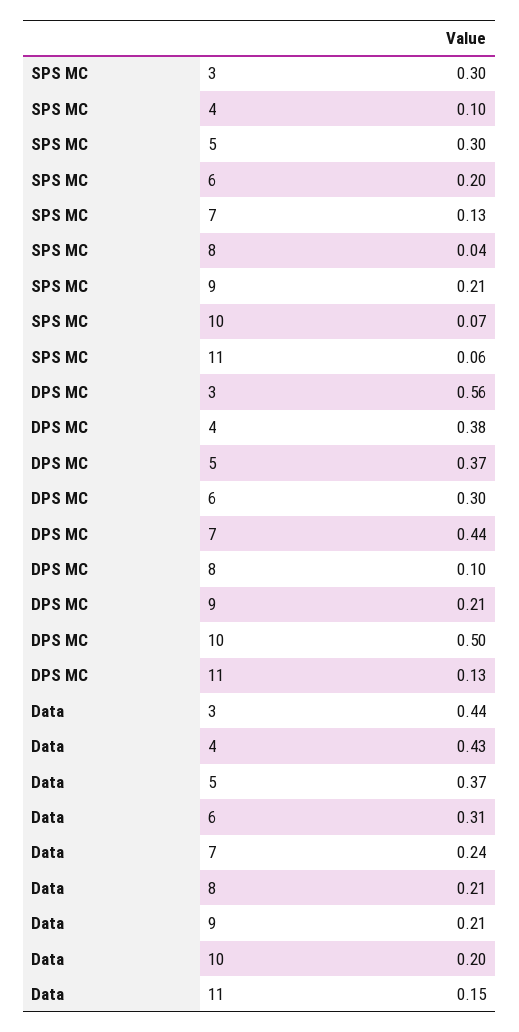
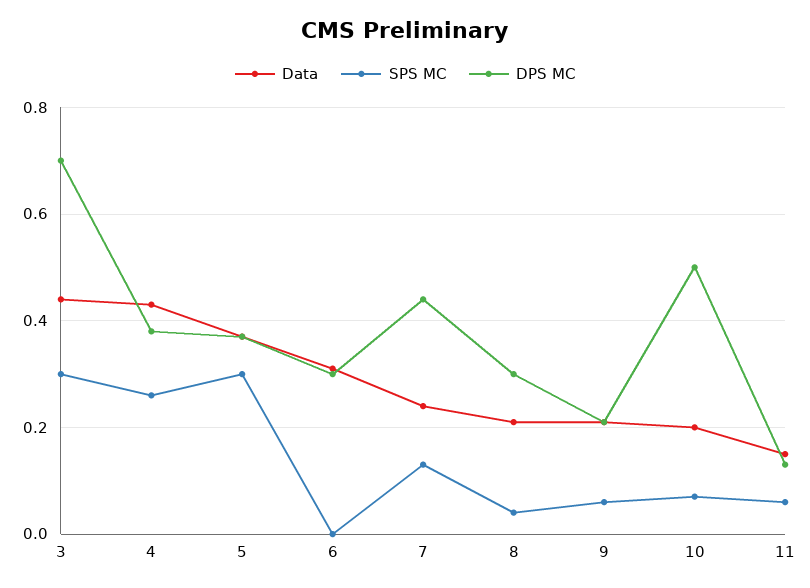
SPS MC, 4: 0.1 -> 0.25
SPS MC, 6: 0.2 -> 0
SPS MC, 9: 0.21 -> 0.05
DPS MC, 3: 0.56 -> 0.7
DPS MC, 8: 0.1 -> 0.3

